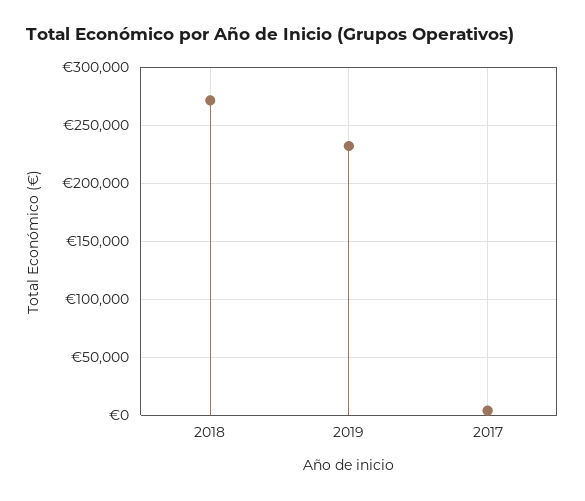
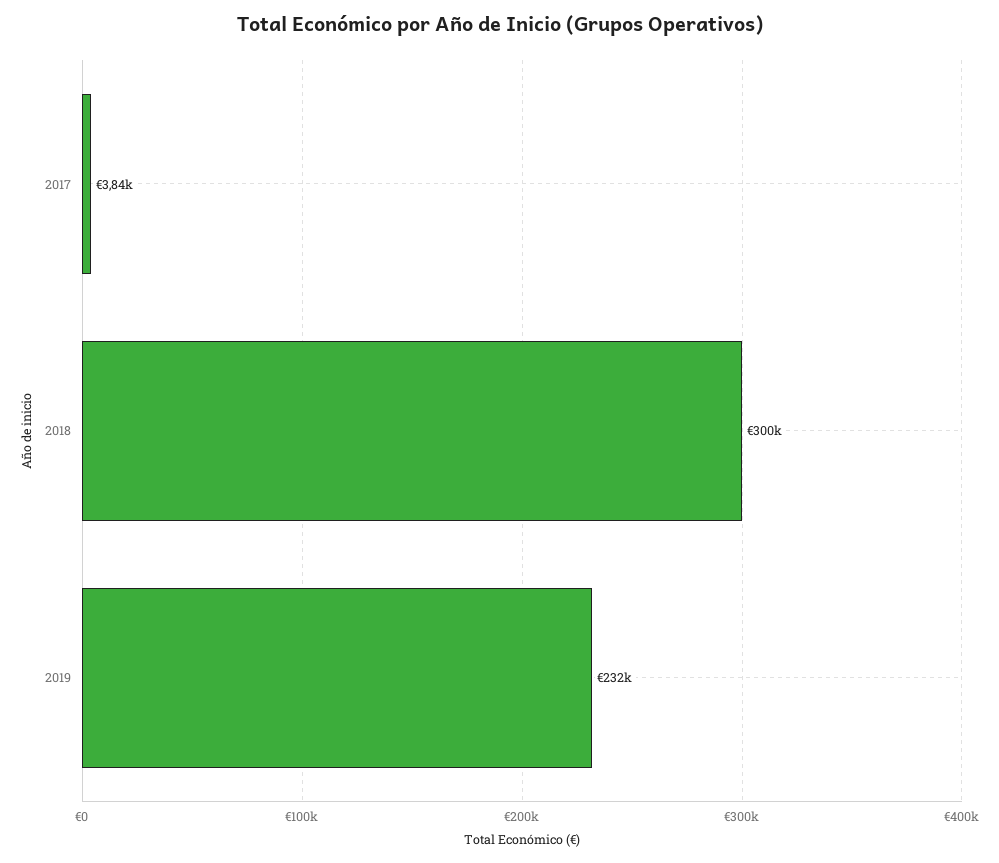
2018: 270000 -> 300000

